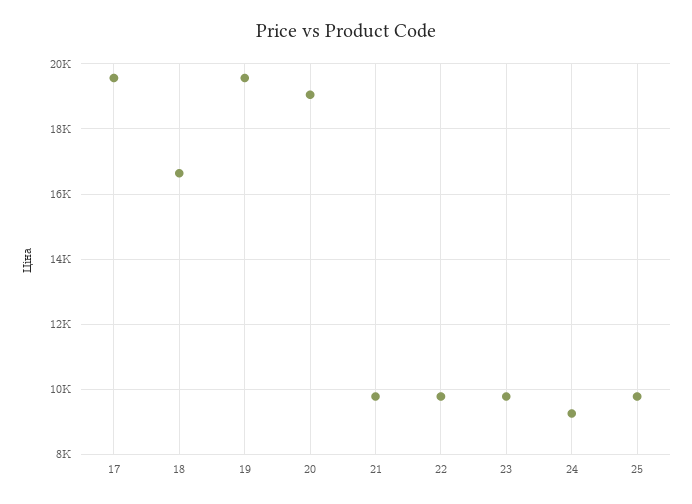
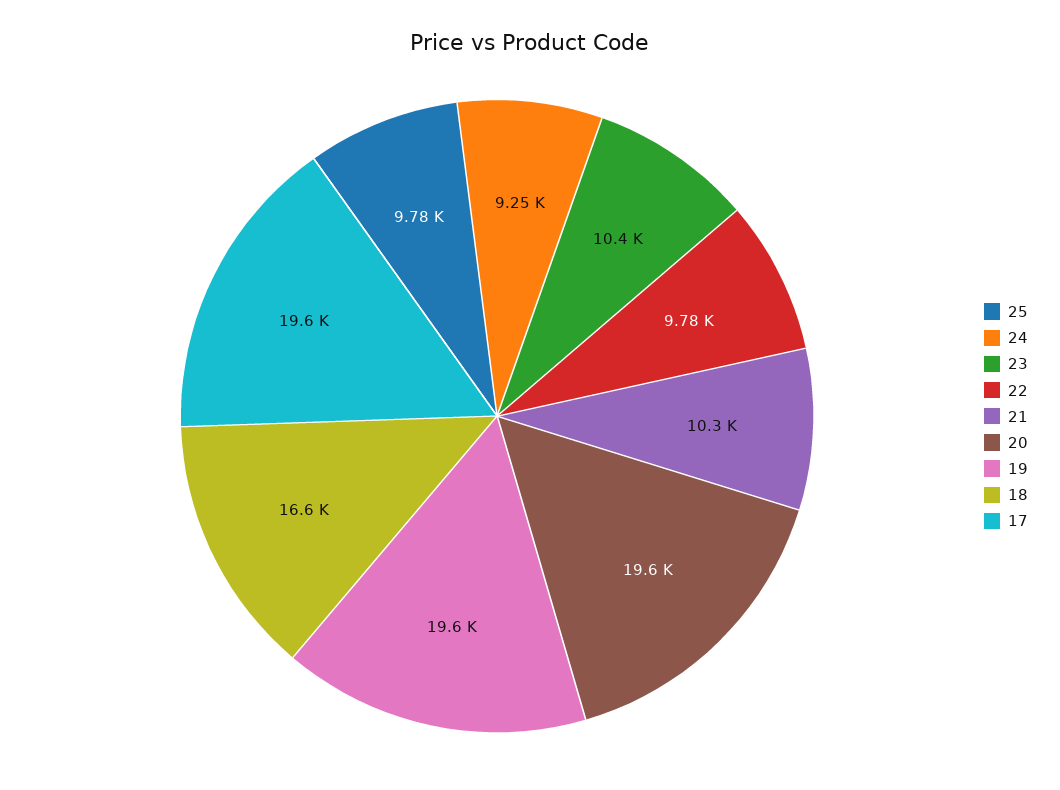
20: 19000 -> 19600
21: 9800 -> 10300
23: 9800 -> 10400

